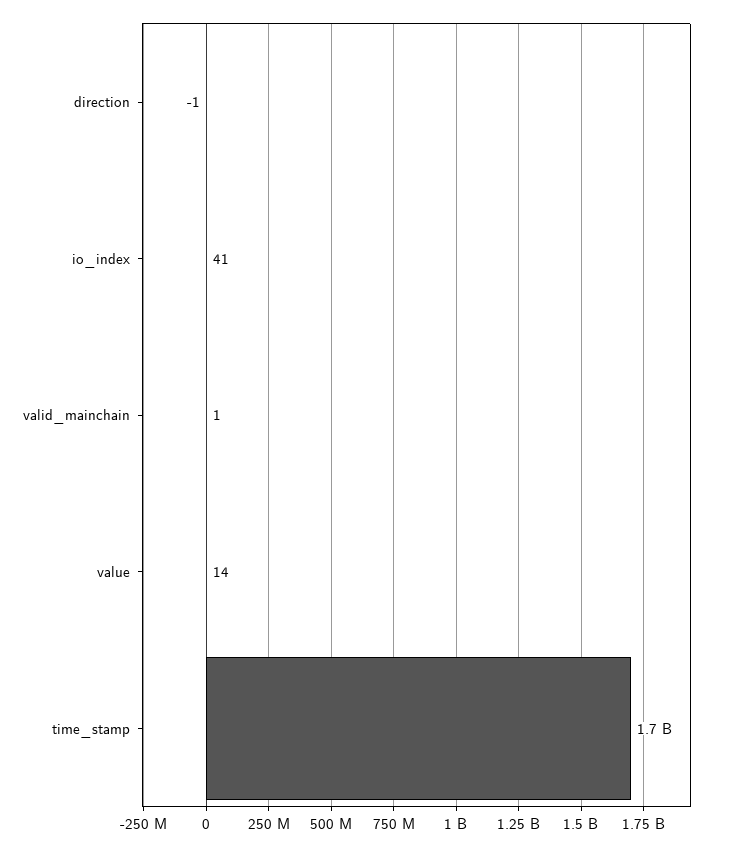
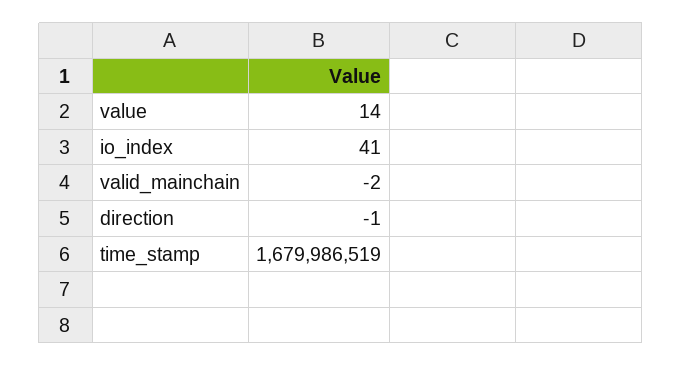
valid_mainchain: 1 -> -2

